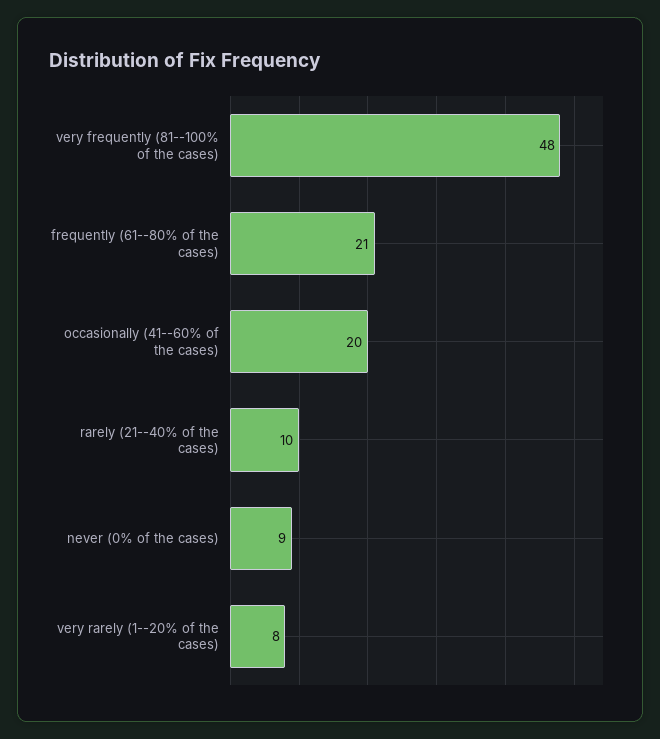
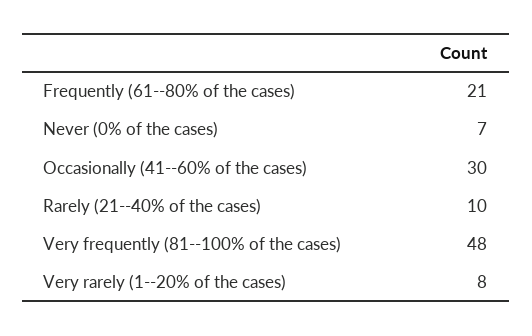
occasionally (41--60% of the cases): 20 -> 30
never (0% of the cases): 9 -> 7

